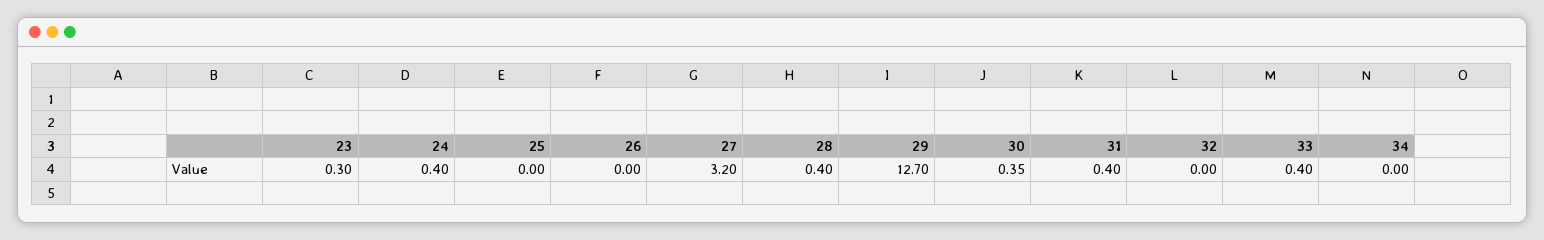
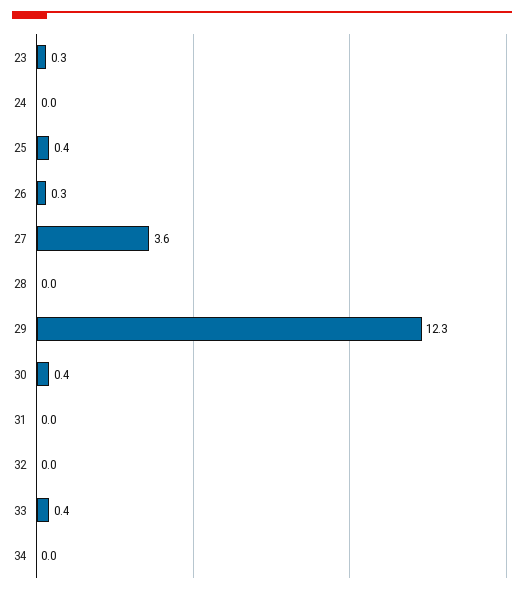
24: 0.4 -> 0
25: 0 -> 0.4
26: 0 -> 0.3
27: 3.2 -> 3.6
28: 0.4 -> 0
29: 12.7 -> 12.3
31: 0.4 -> 0

